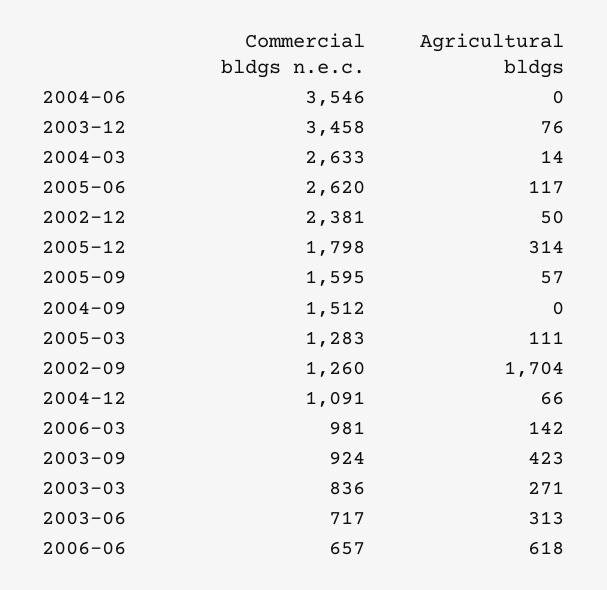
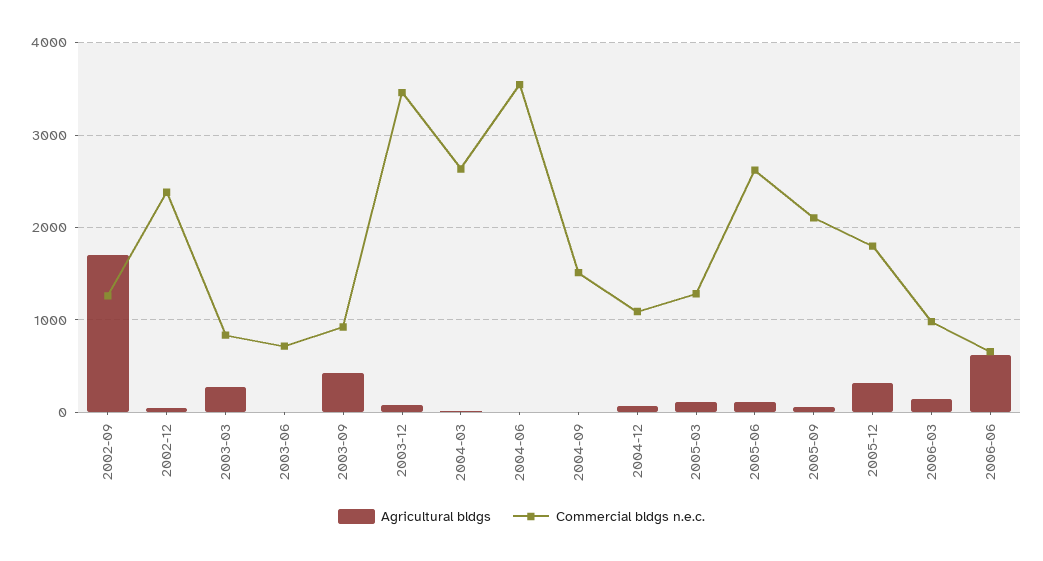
Commercial bldgs n.e.c., 2005-09: 1595 -> 2100
Agricultural bldgs, 2003-06: 313 -> 0

